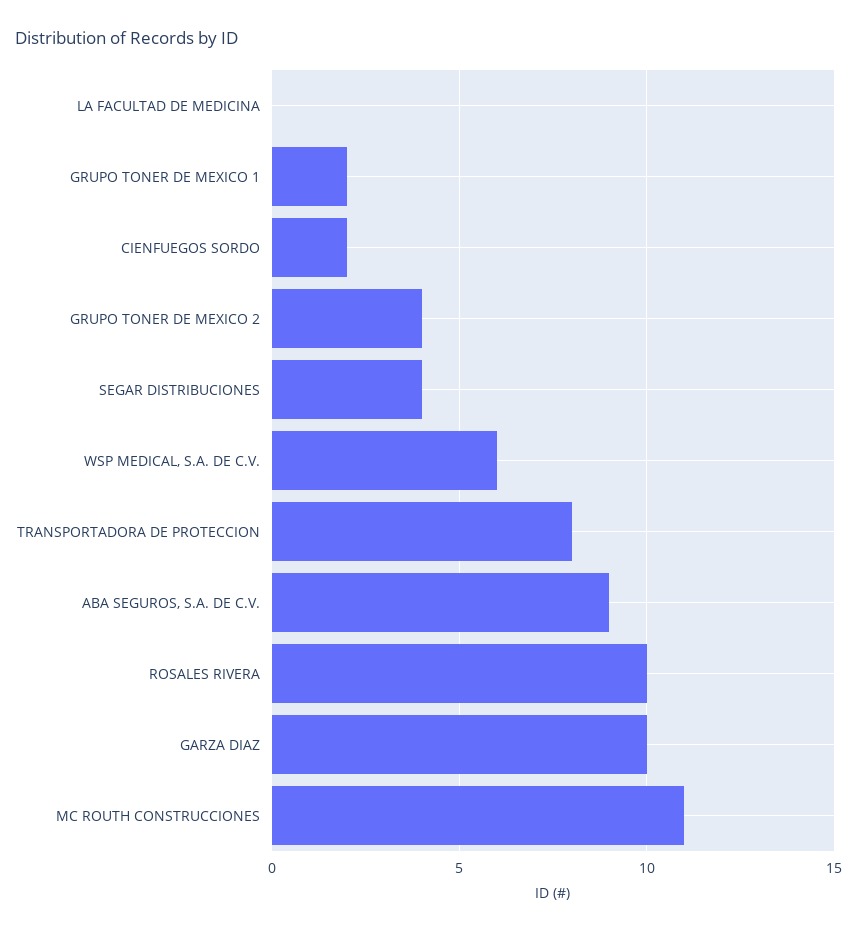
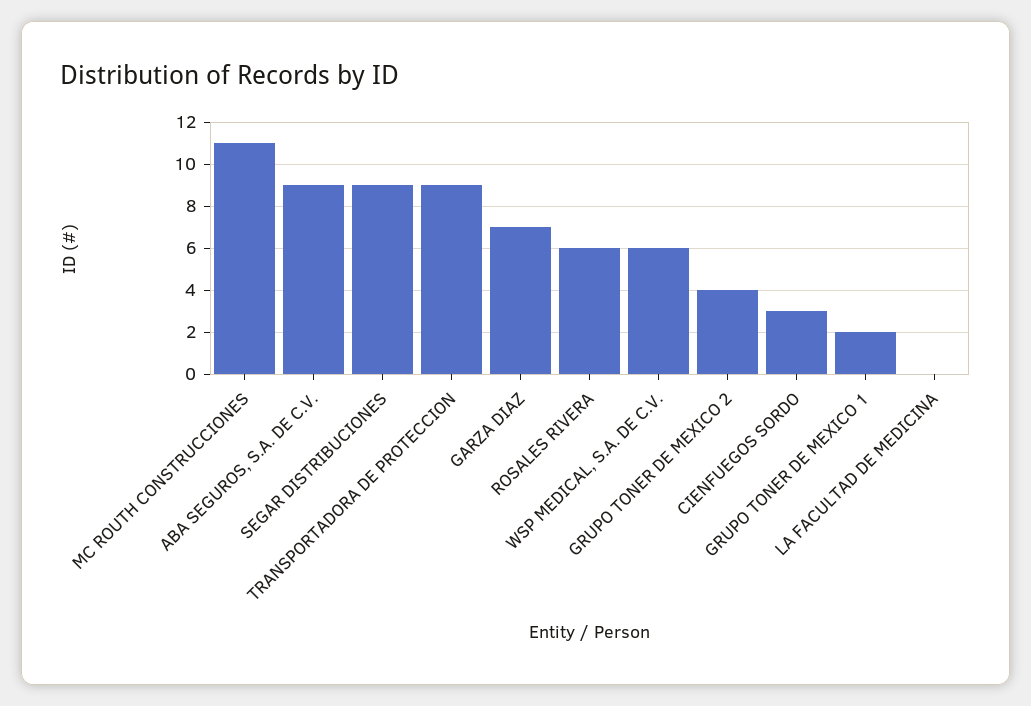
CIENFUEGOS SORDO: 2 -> 3
SEGAR DISTRIBUCIONES: 4 -> 9
TRANSPORTADORA DE PROTECCION: 8 -> 9
ROSALES RIVERA: 10 -> 6
GARZA DIAZ: 10 -> 7

